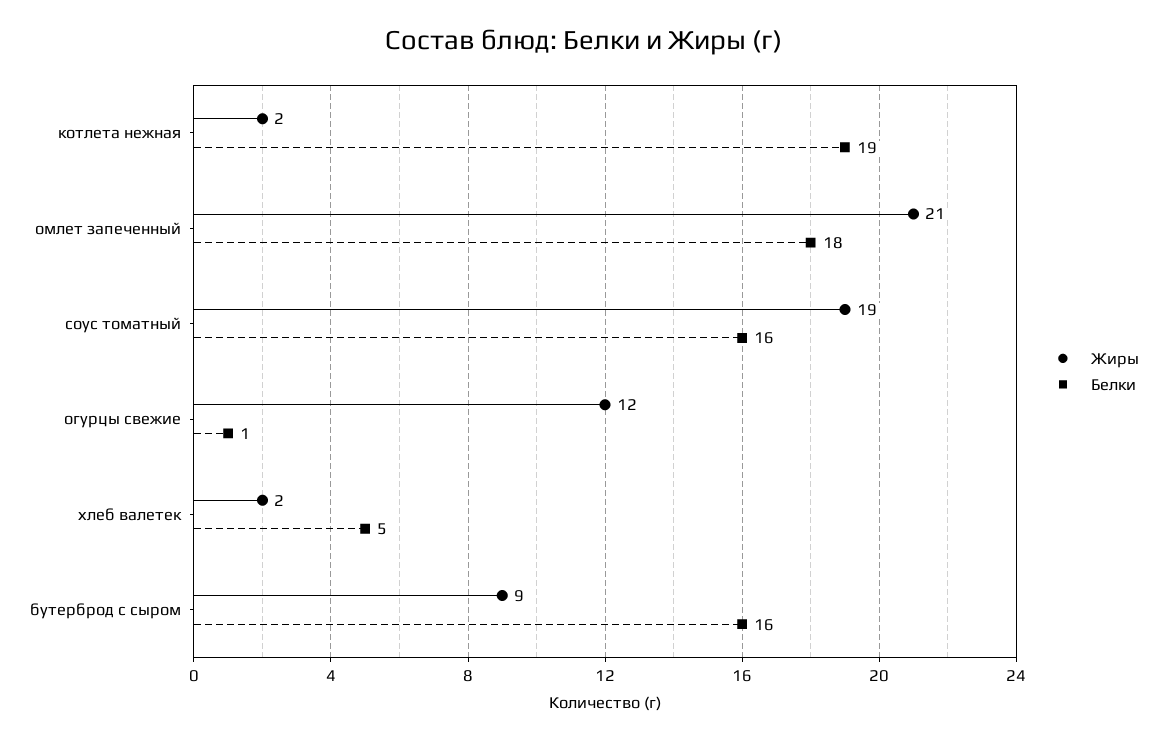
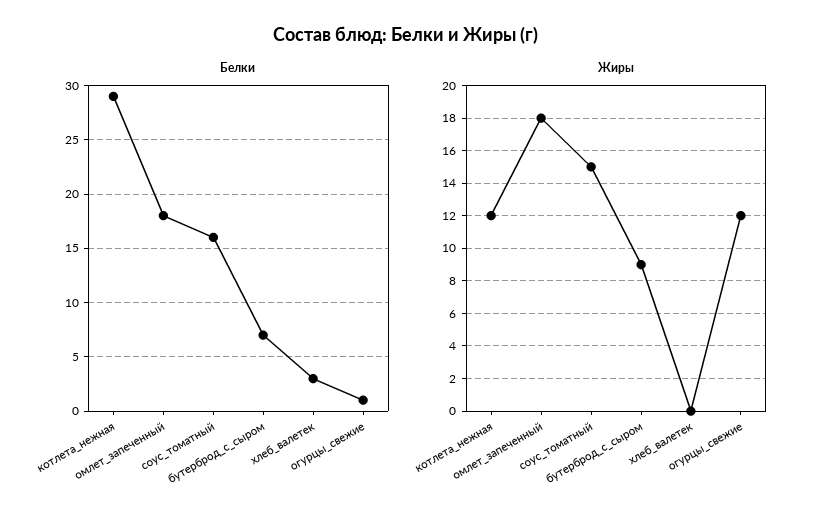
Жиры, котлета нежная: 2 -> 12
Белки, котлета нежная: 19 -> 29
Жиры, омлет запеченный: 21 -> 18
Жиры, соус томатный: 19 -> 15
Жиры, хлеб валетек: 2 -> 0
Белки, хлеб валетек: 5 -> 3
Белки, бутерброд с сыром: 16 -> 7

